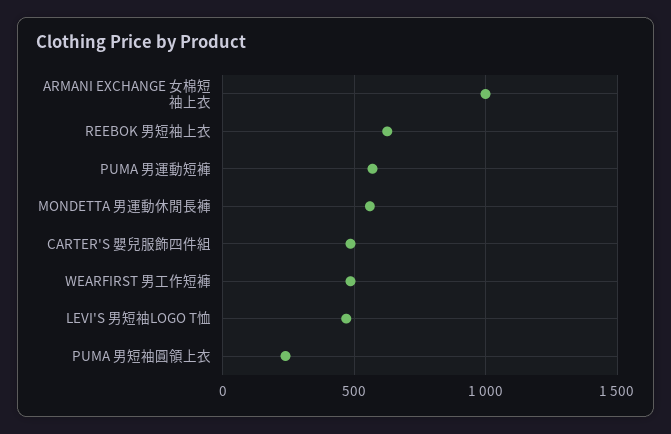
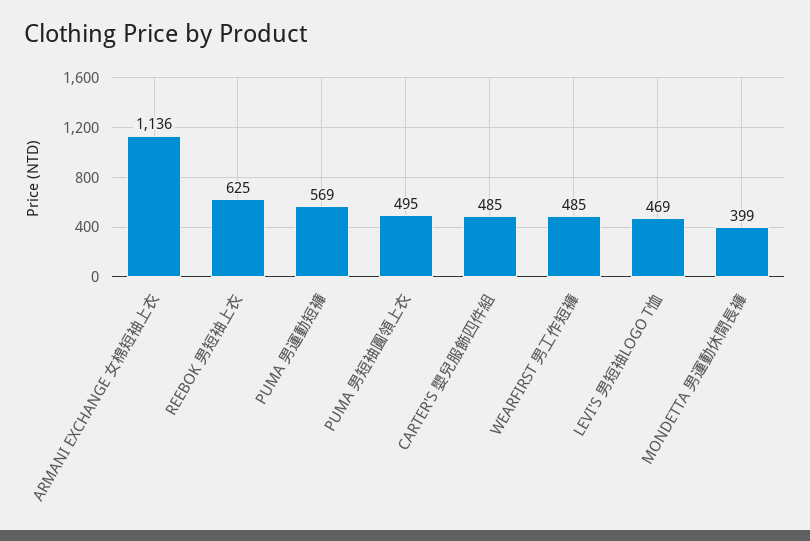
ARMANI EXCHANGE 女棉短袖上衣: 1000 -> 1136
MONDETTA 男運動休閒長褲: 550 -> 399
PUMA 男短袖圓領上衣: 250 -> 495

